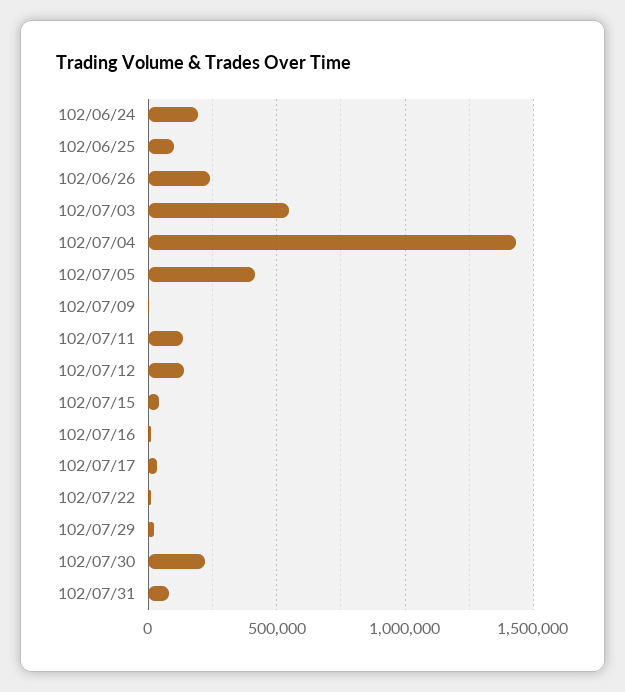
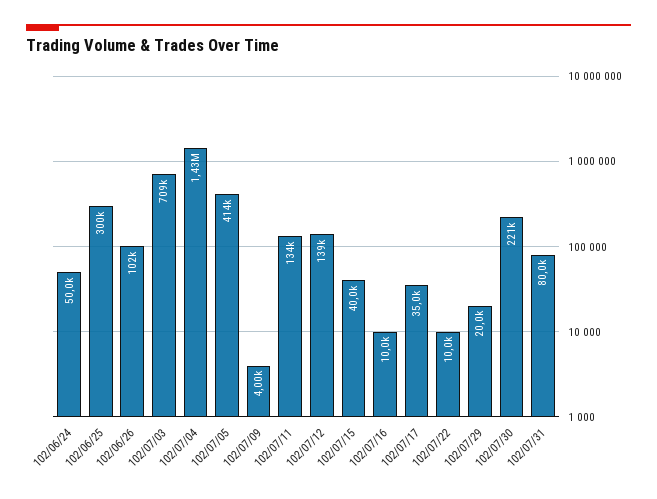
102/06/24: 200000 -> 50000
102/06/25: 100000 -> 300000
102/06/26: 250000 -> 102000
102/07/03: 550000 -> 709000

